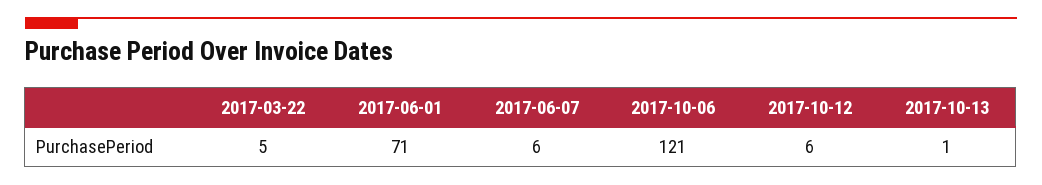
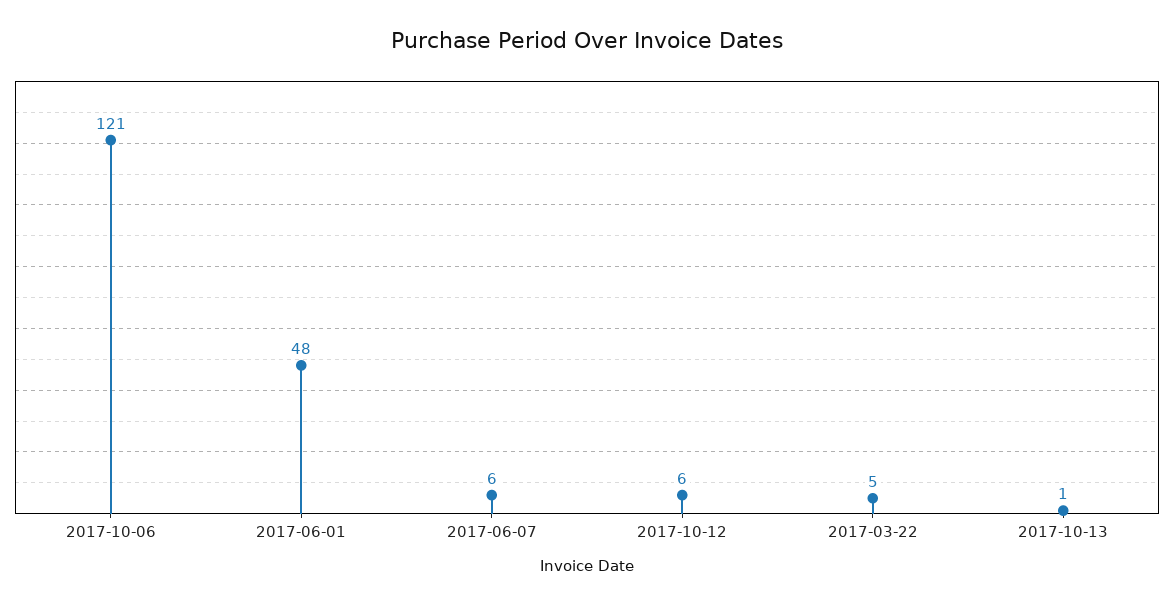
2017-06-01: 71 -> 48

